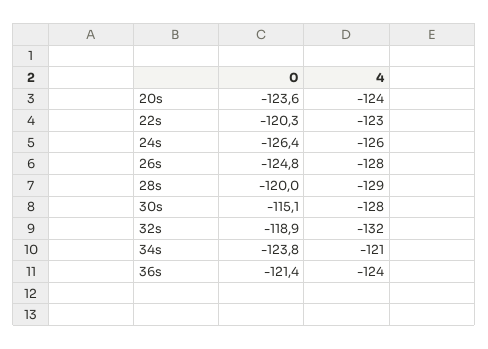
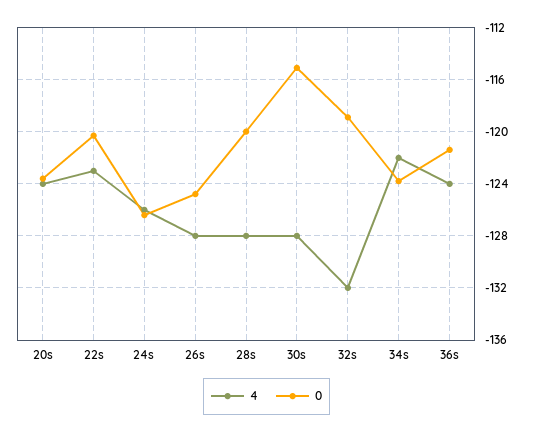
4, 28s: -129 -> -128
4, 34s: -121 -> -122

